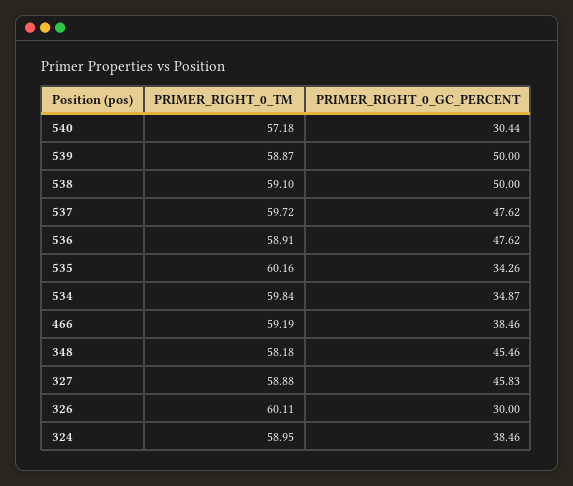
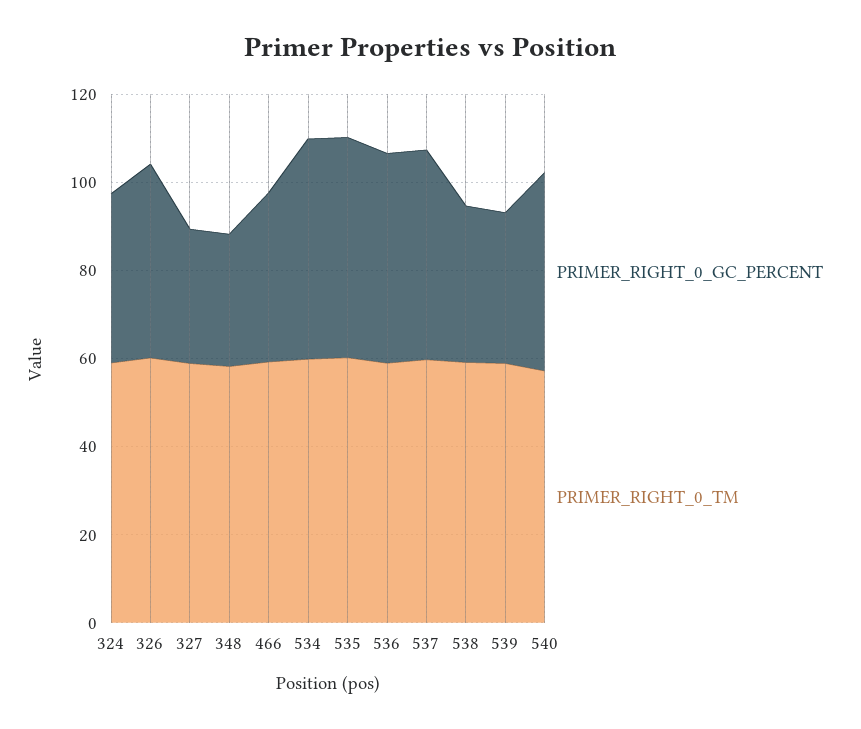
PRIMER_RIGHT_0_GC_PERCENT, 540: 30.44 -> 45
PRIMER_RIGHT_0_GC_PERCENT, 539: 50 -> 35
PRIMER_RIGHT_0_GC_PERCENT, 538: 50 -> 35
PRIMER_RIGHT_0_GC_PERCENT, 535: 34.26 -> 50
PRIMER_RIGHT_0_GC_PERCENT, 534: 34.87 -> 50
PRIMER_RIGHT_0_GC_PERCENT, 348: 45.46 -> 30
PRIMER_RIGHT_0_GC_PERCENT, 327: 45.83 -> 30
PRIMER_RIGHT_0_GC_PERCENT, 326: 30 -> 45

